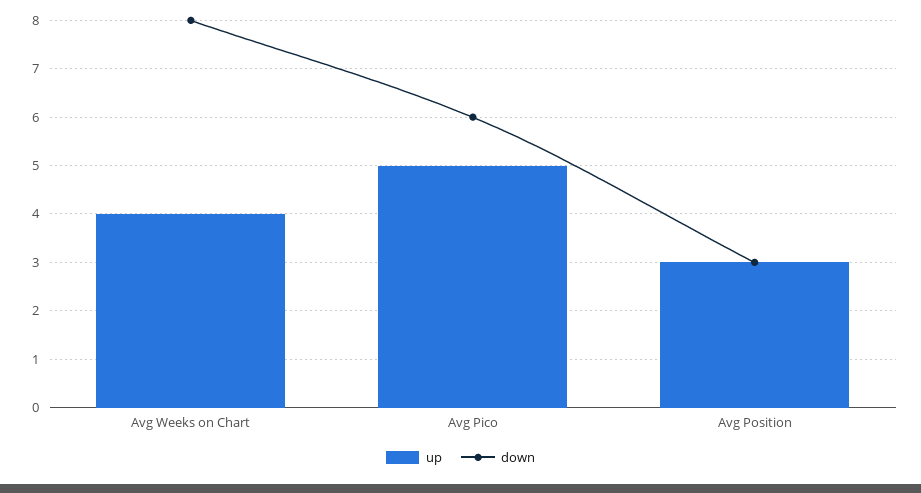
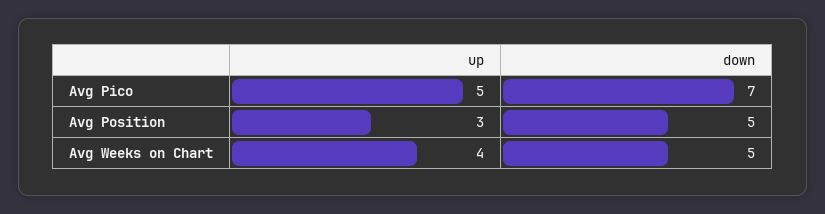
down, Avg Weeks on Chart: 8 -> 5
down, Avg Pico: 6 -> 7
down, Avg Position: 3 -> 5

